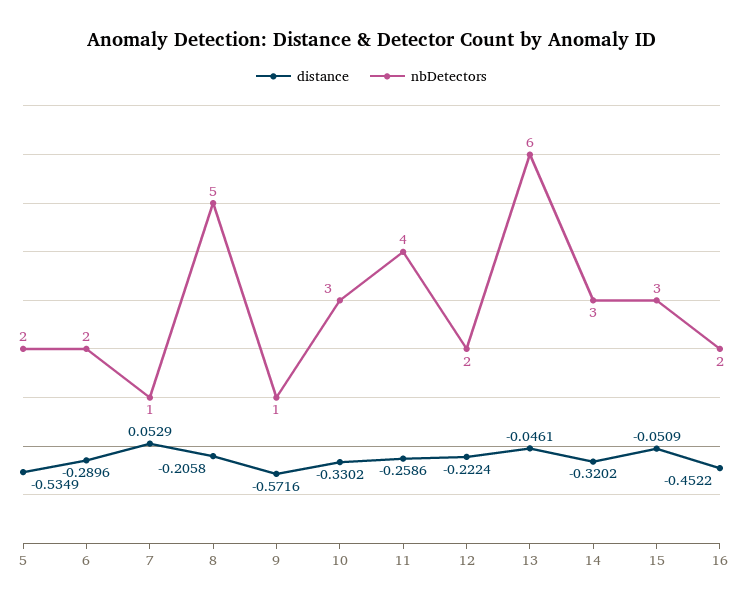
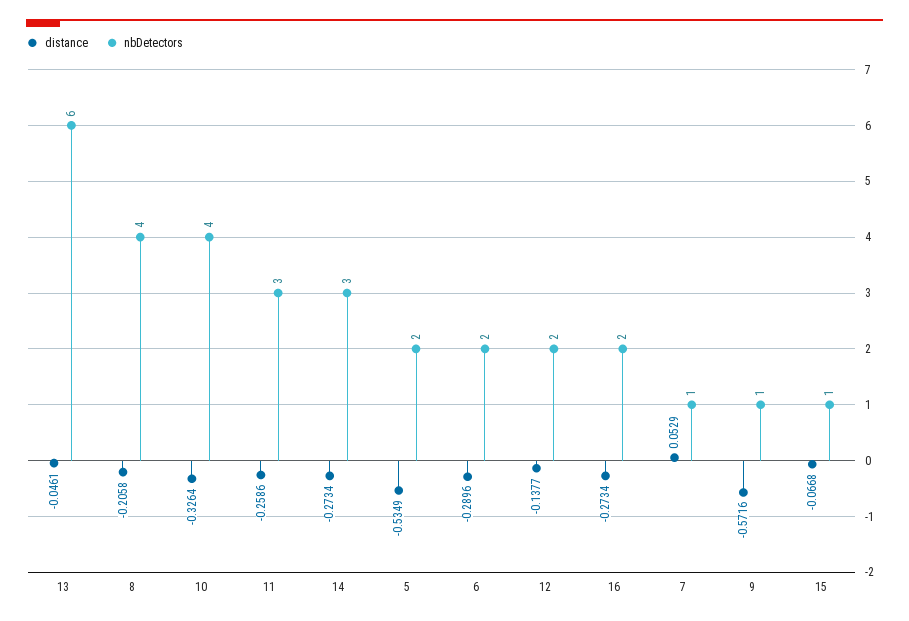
nbDetectors, 8: 5 -> 4
distance, 10: -0.3302 -> -0.3264
nbDetectors, 10: 3 -> 4
nbDetectors, 11: 4 -> 3
distance, 12: -0.2224 -> -0.1377
distance, 14: -0.3202 -> -0.2734
distance, 15: -0.0509 -> -0.0668
nbDetectors, 15: 3 -> 1
distance, 16: -0.4522 -> -0.2734

